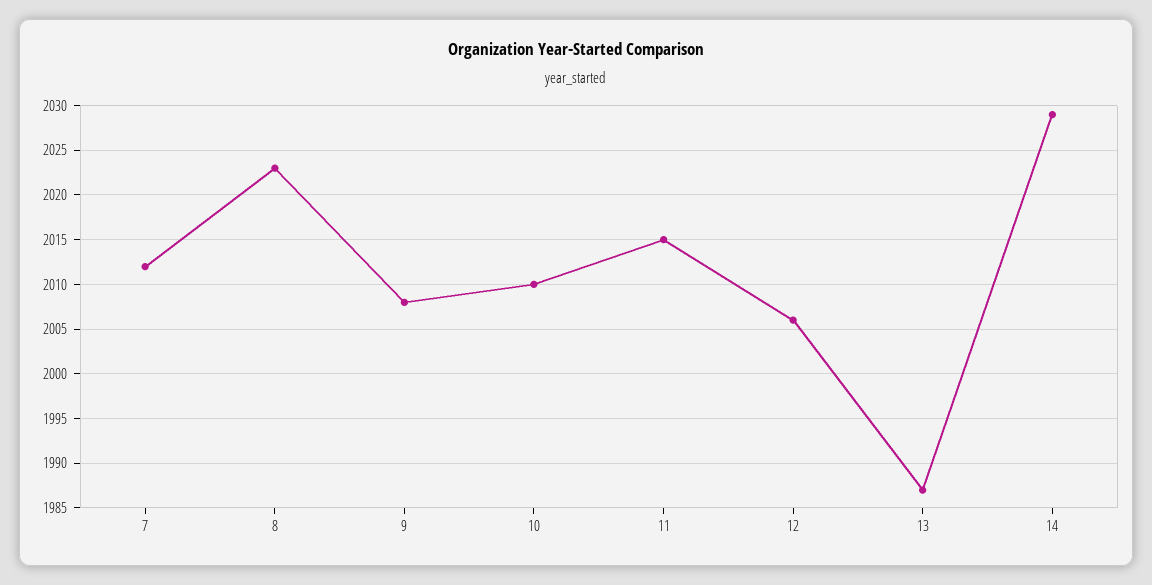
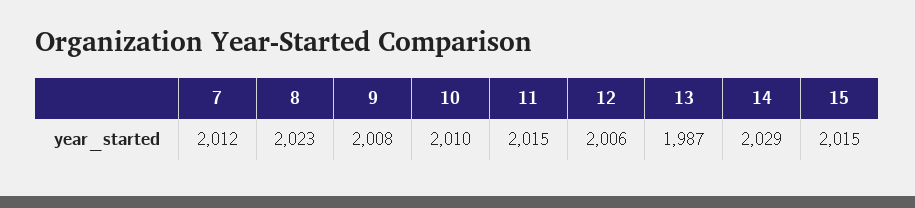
15: none -> 2015

